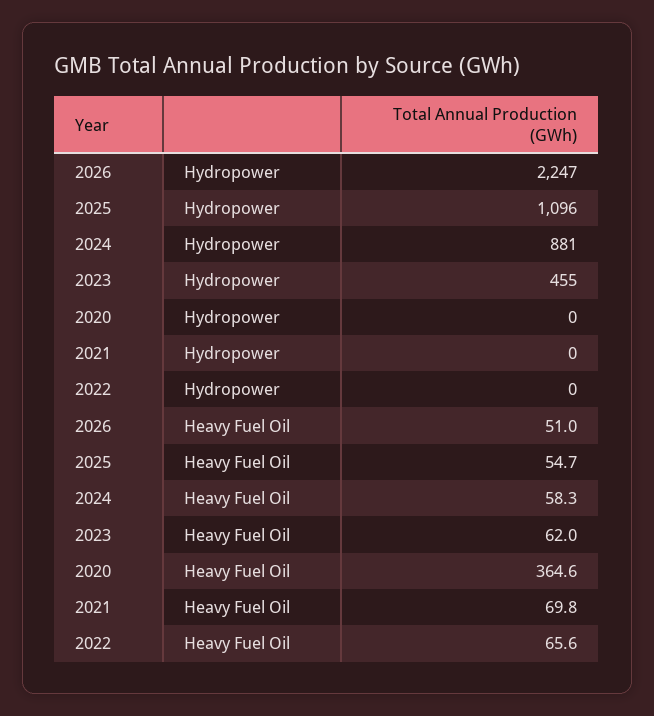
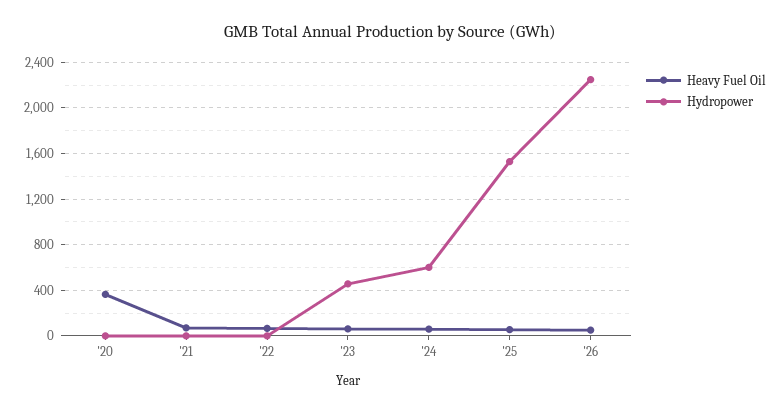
Hydropower, 2025: 1096 -> 1500
Hydropower, 2024: 881 -> 600

